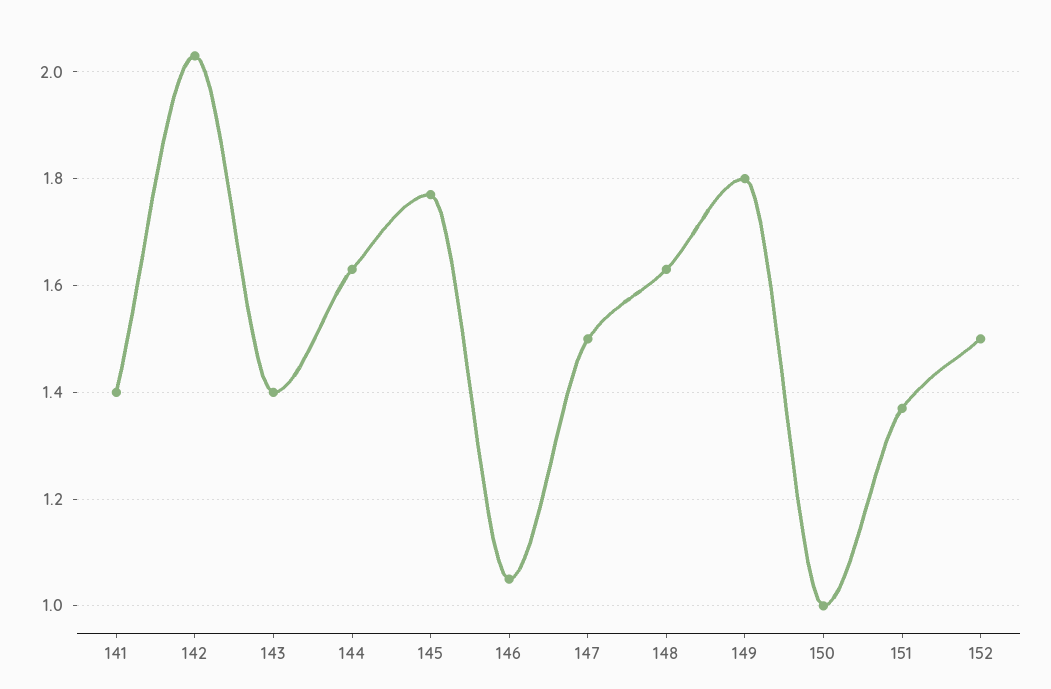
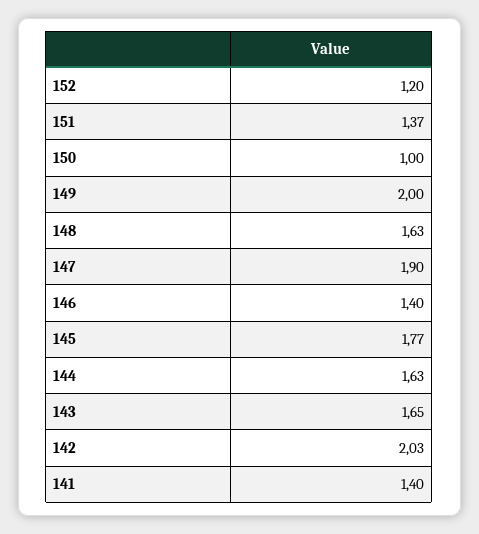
143: 1.4 -> 1.65
146: 1.05 -> 1.4
147: 1.5 -> 1.9
149: 1.8 -> 2
152: 1.5 -> 1.2

